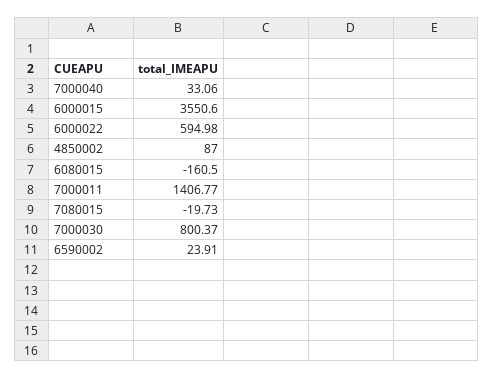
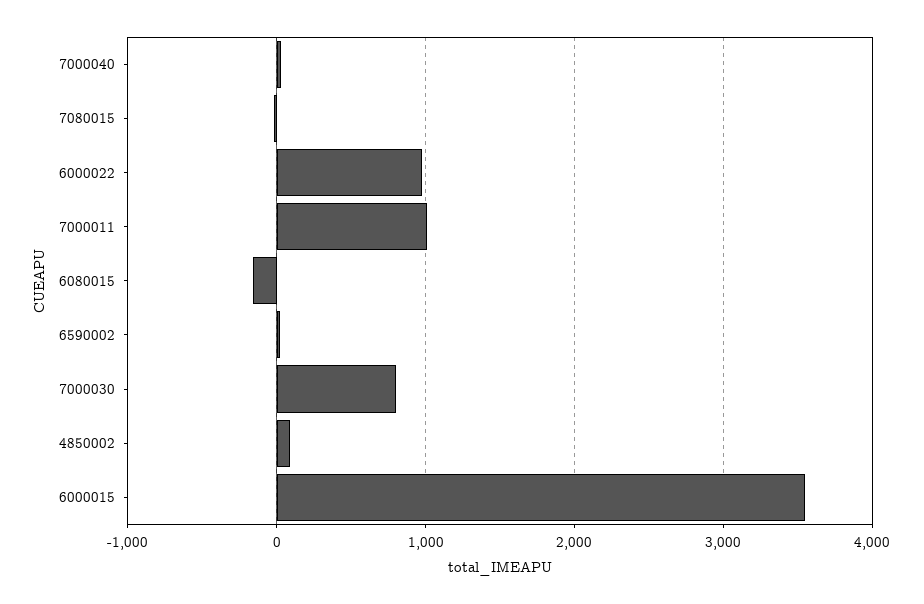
6000022: 594.98 -> 1000
7000011: 1406.77 -> 1000

